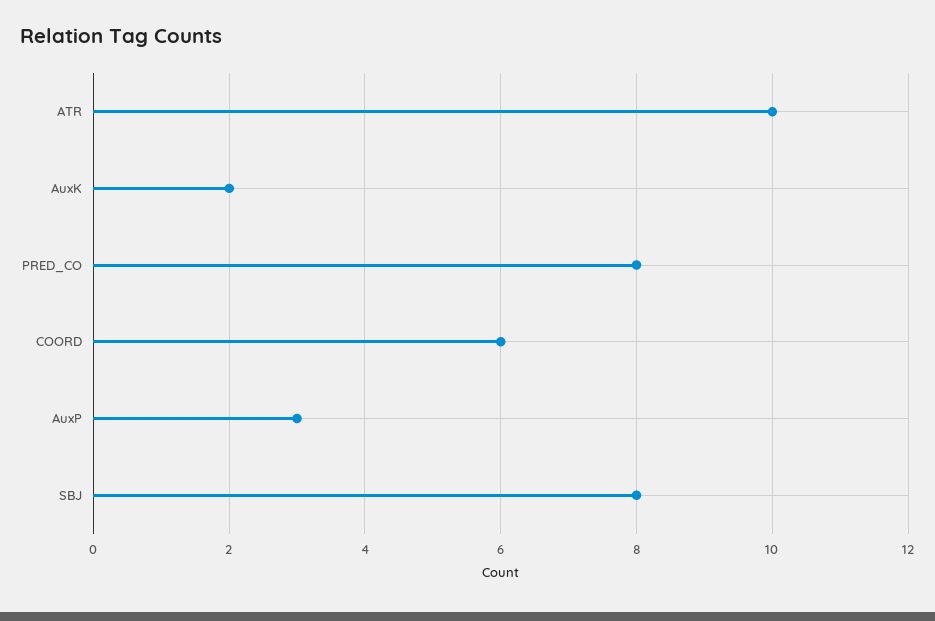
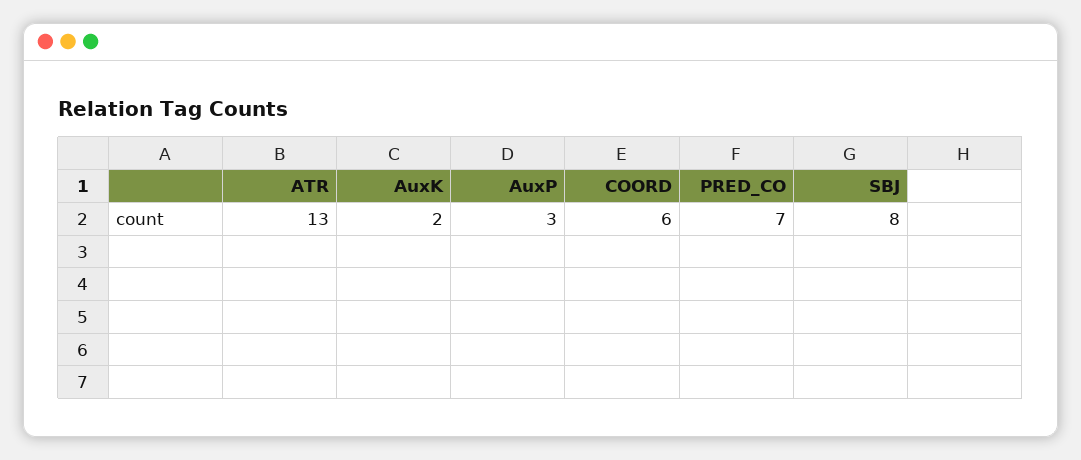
ATR: 10 -> 13
PRED_CO: 8 -> 7

